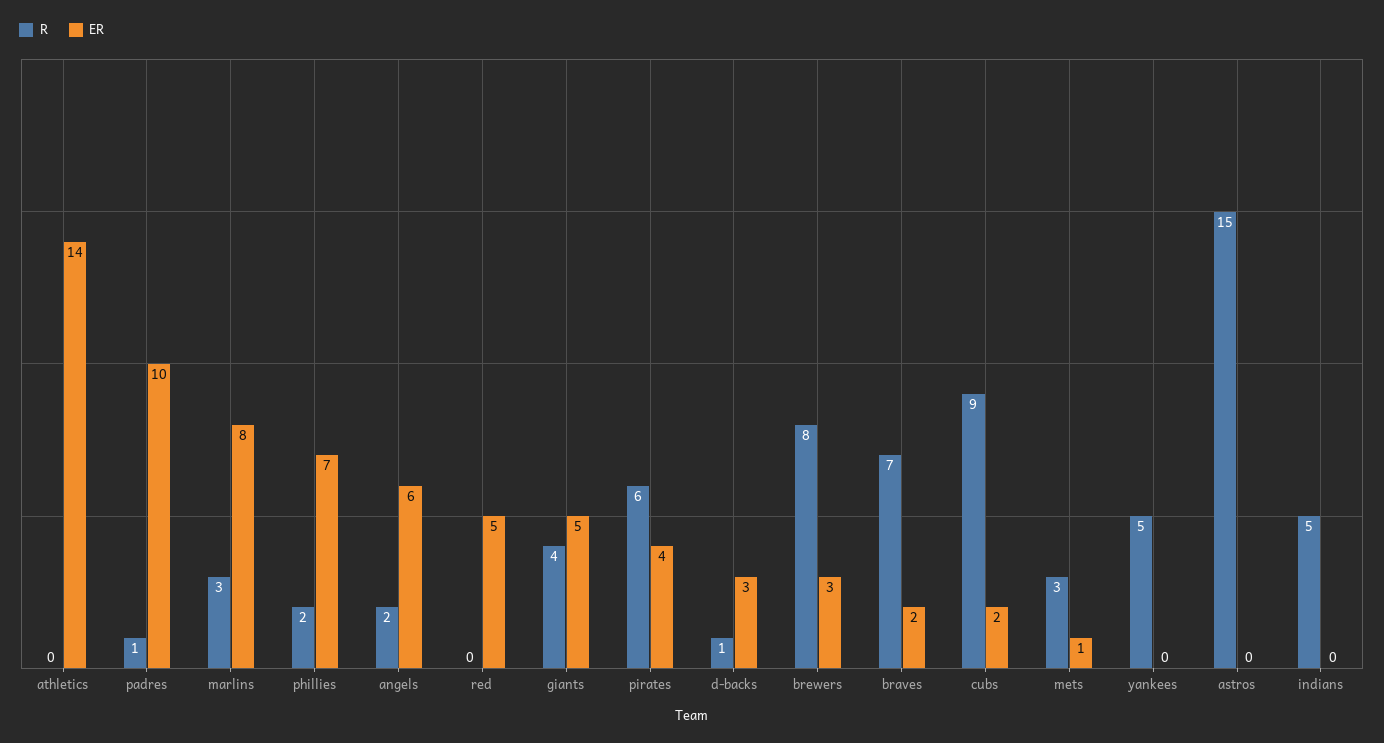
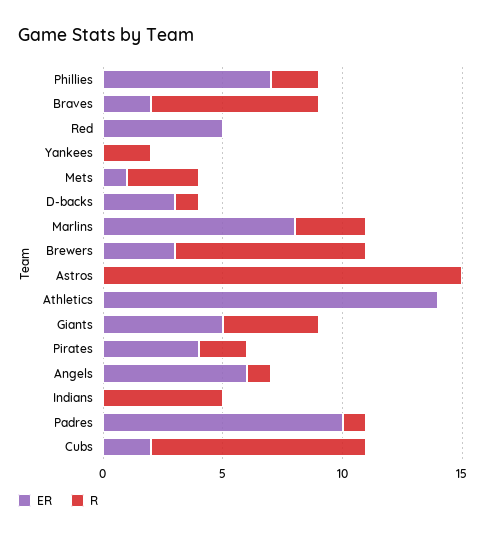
R, angels: 2 -> 1
R, pirates: 6 -> 2
R, yankees: 5 -> 2

